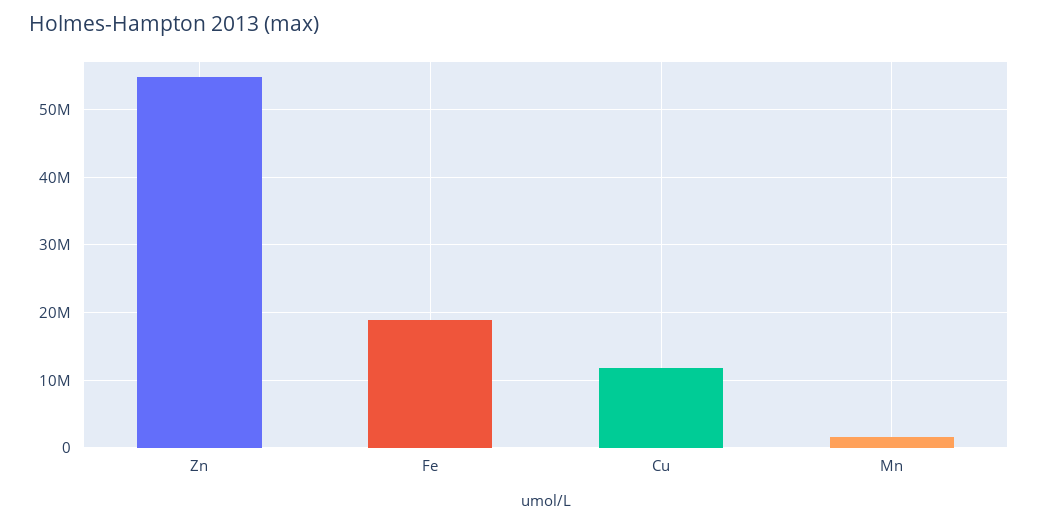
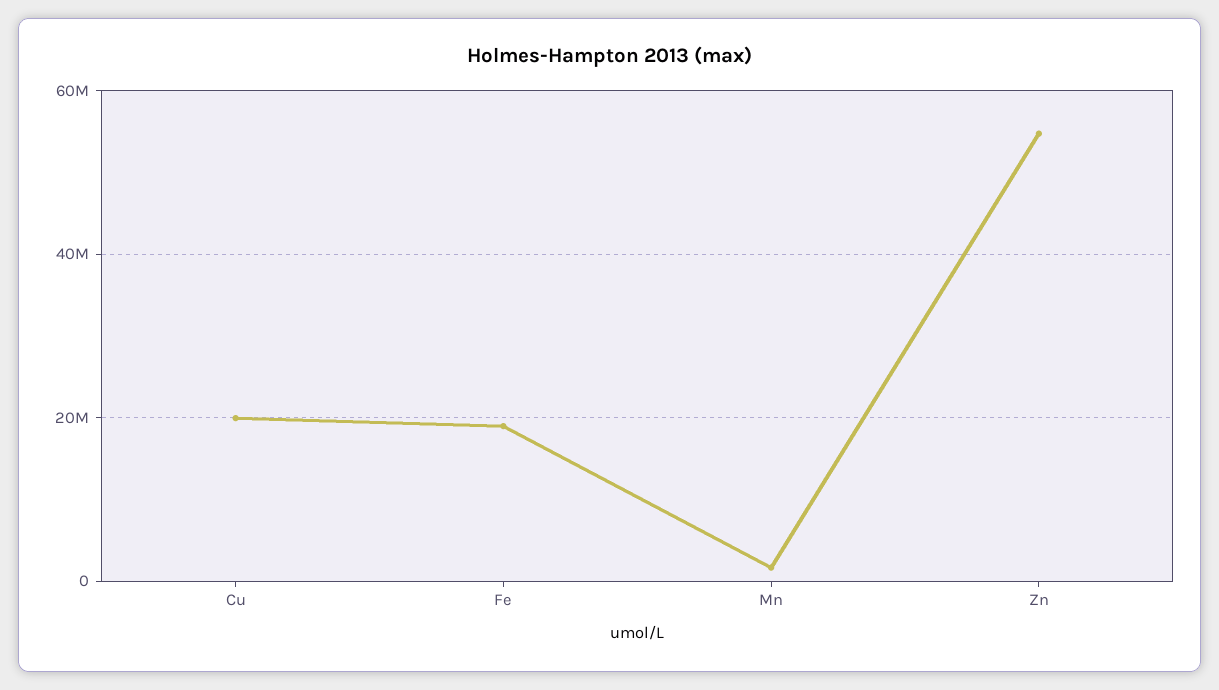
Cu: 12000000 -> 20000000

